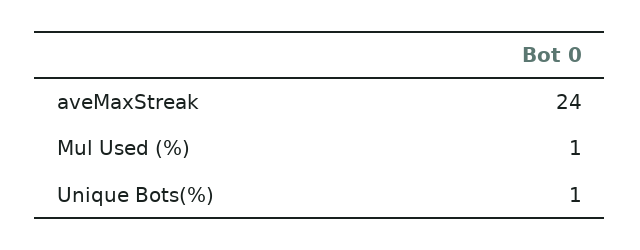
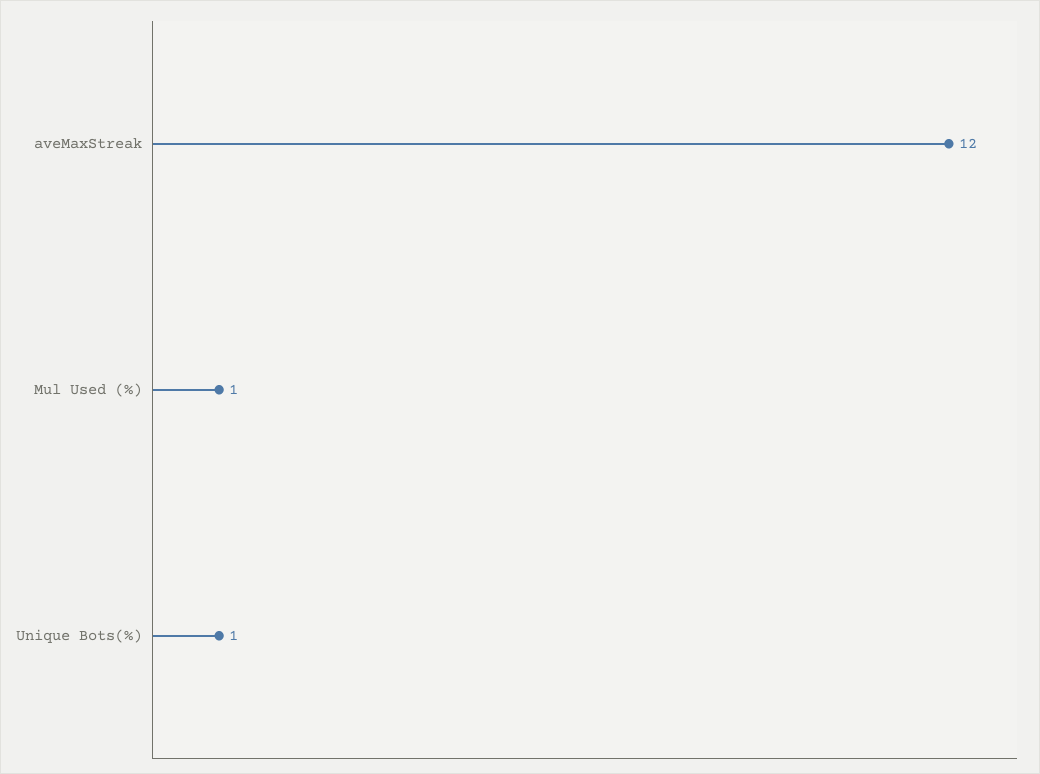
aveMaxStreak: 24 -> 12

